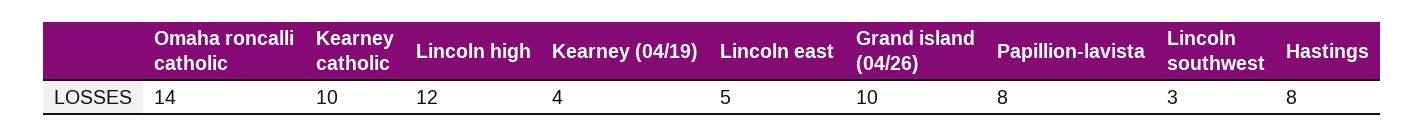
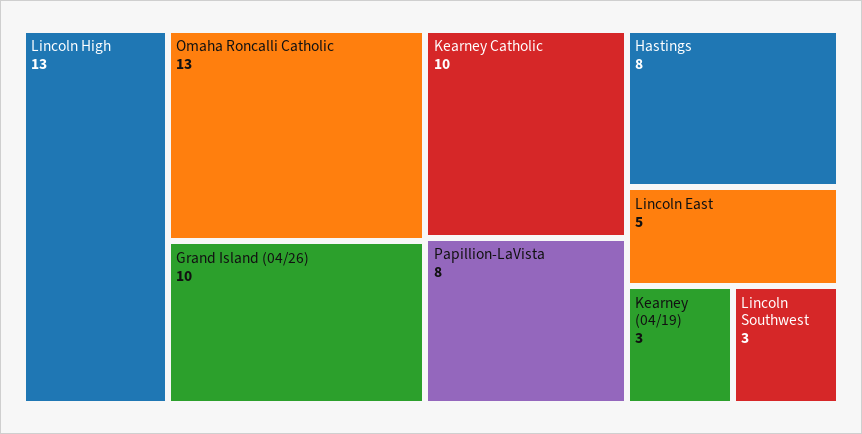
Omaha roncalli catholic: 14 -> 13
Lincoln high: 12 -> 13
Kearney (04/19): 4 -> 3

